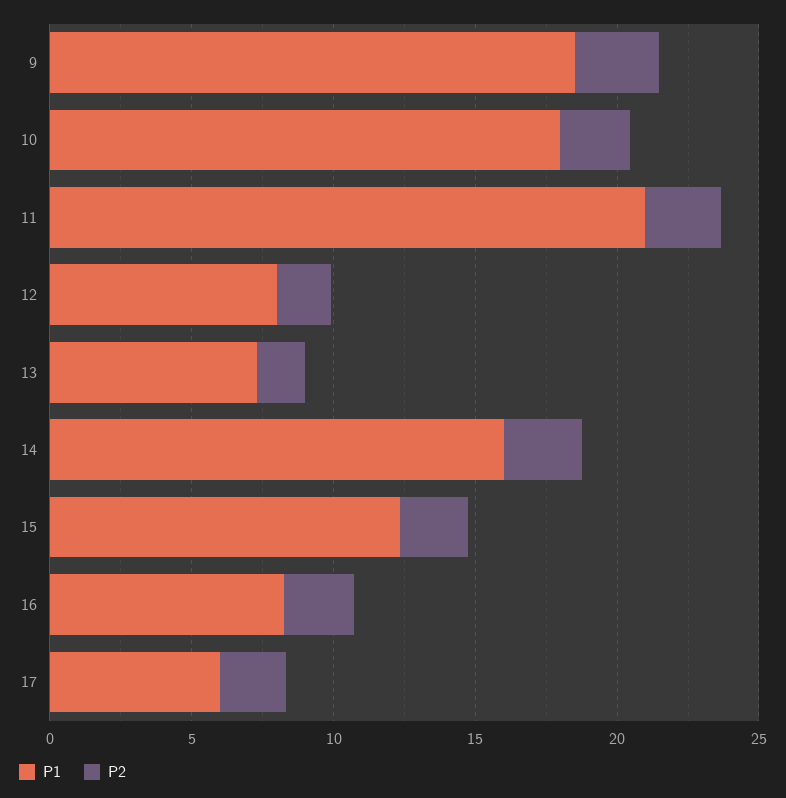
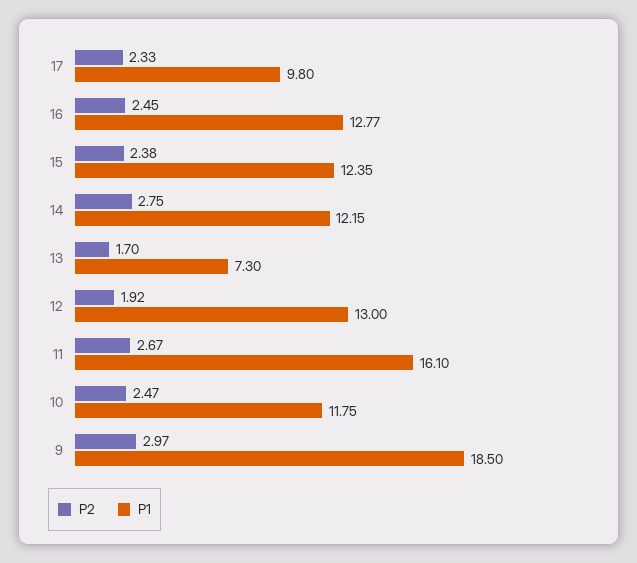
P1, 10: 18 -> 11.75
P1, 11: 21 -> 16.1
P1, 12: 8 -> 13
P1, 14: 16 -> 12.15
P1, 16: 8 -> 12.77
P1, 17: 6 -> 9.8

